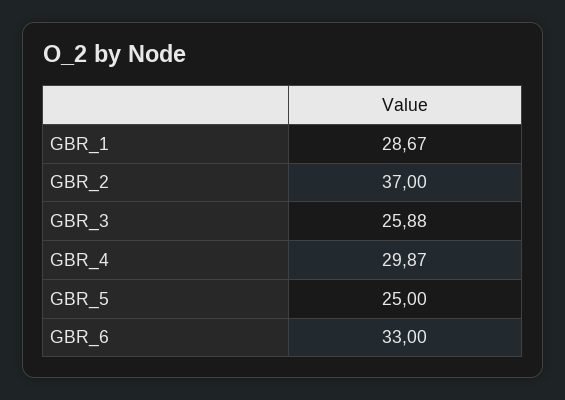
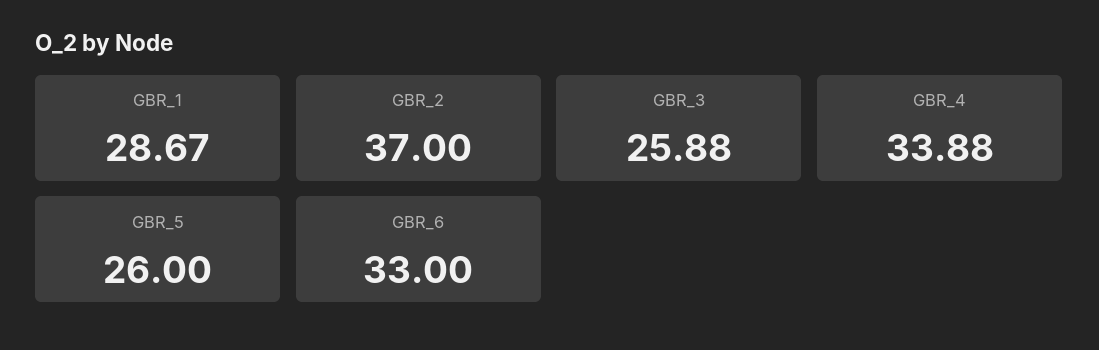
GBR_4: 29.87 -> 33.88
GBR_5: 25 -> 26

